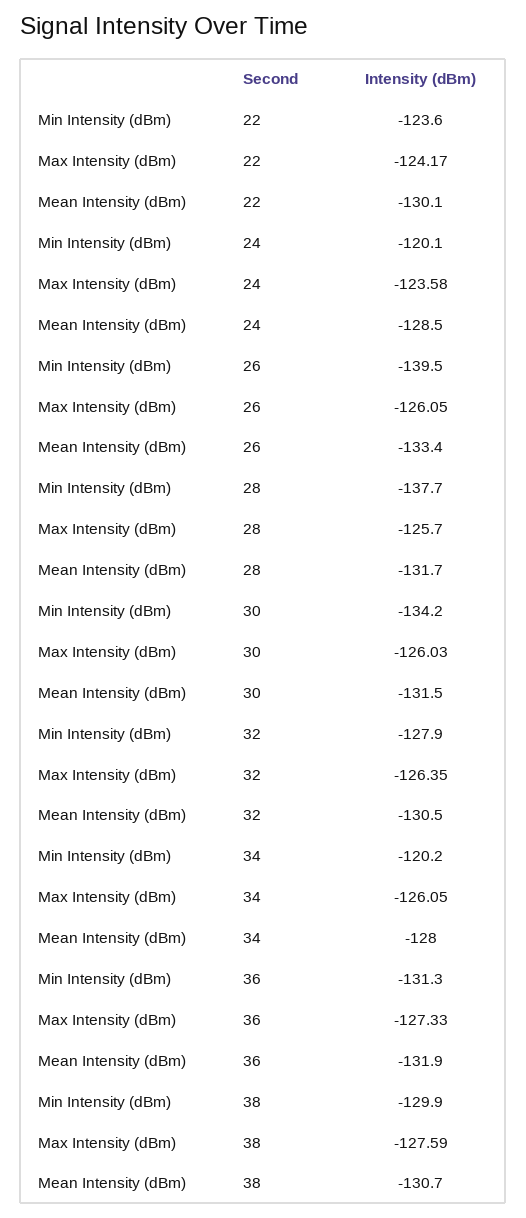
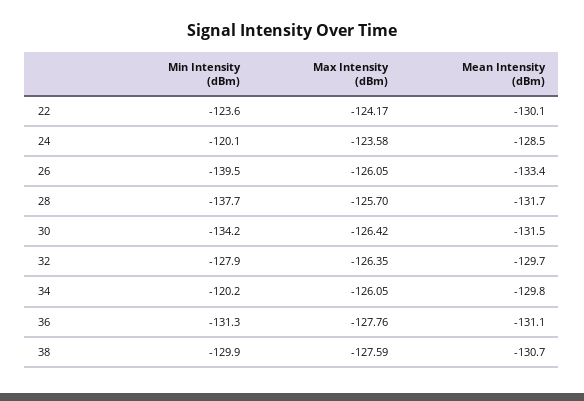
Max Intensity (dBm), 30: -126.03 -> -126.42
Mean Intensity (dBm), 32: -130.5 -> -129.7
Mean Intensity (dBm), 34: -128 -> -129.8
Max Intensity (dBm), 36: -127.33 -> -127.76
Mean Intensity (dBm), 36: -131.9 -> -131.1

